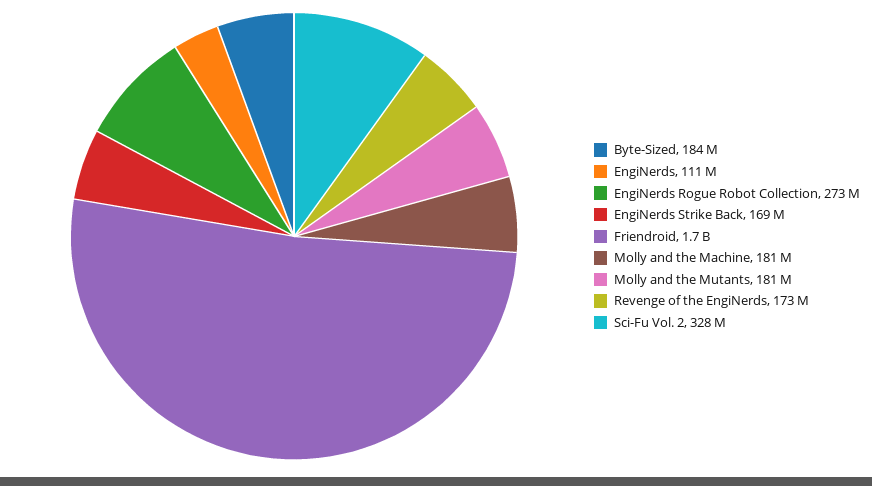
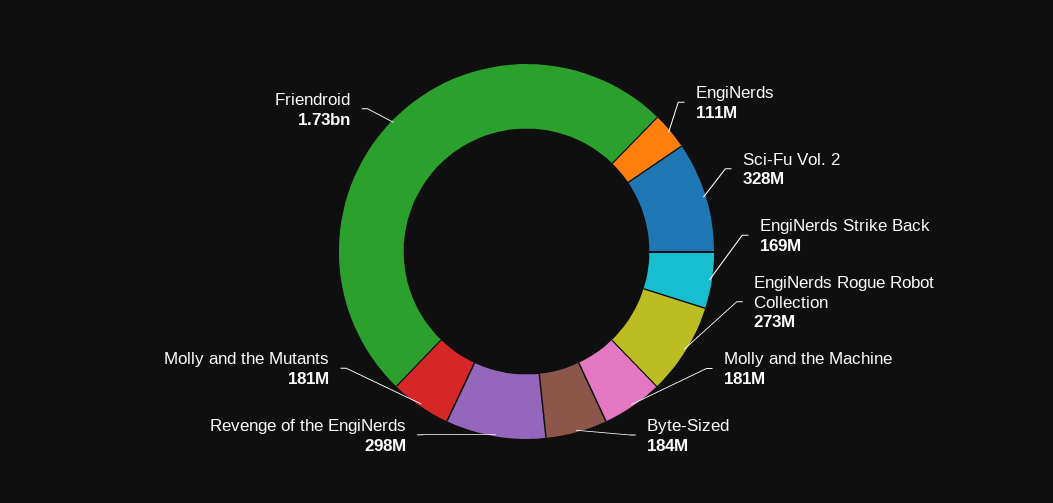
Revenge of the EngiNerds: 173000000 -> 298000000

